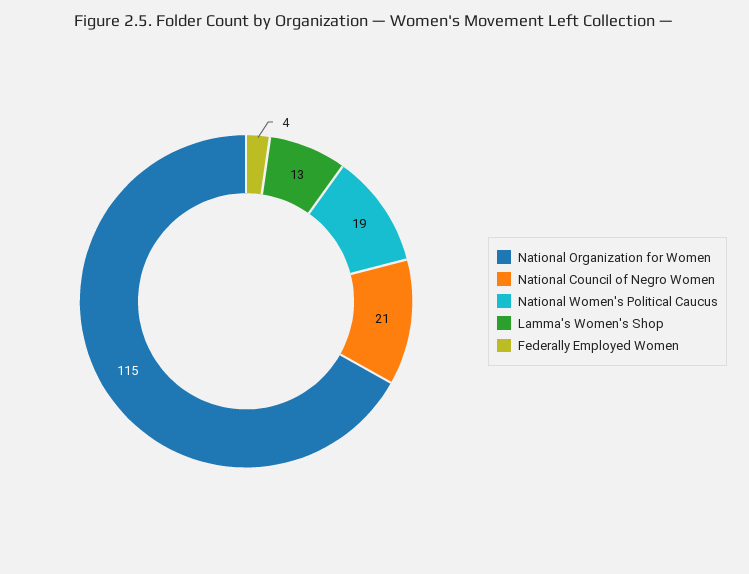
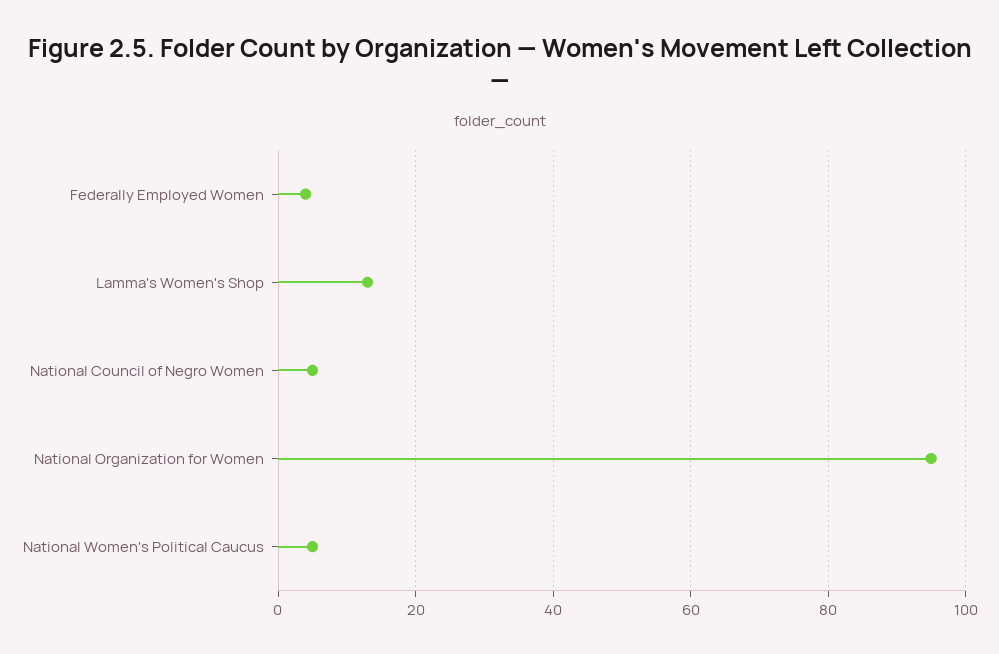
National Organization for Women: 115 -> 95
National Council of Negro Women: 21 -> 5
National Women's Political Caucus: 19 -> 5

